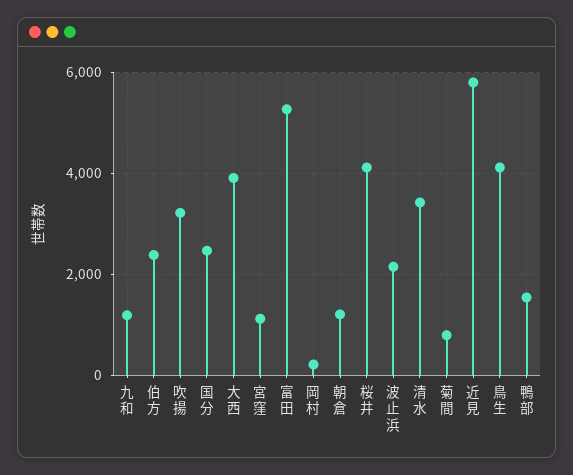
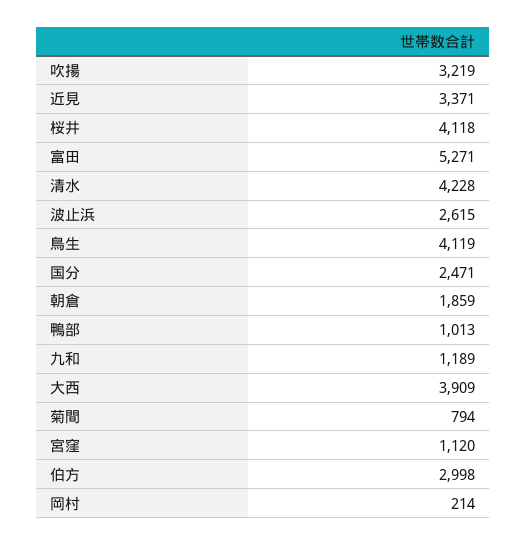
伯方: 2400 -> 2998
朝倉: 1200 -> 1859
波止浜: 2200 -> 2615
清水: 3400 -> 4228
近見: 5800 -> 3371
鴨部: 1600 -> 1013

